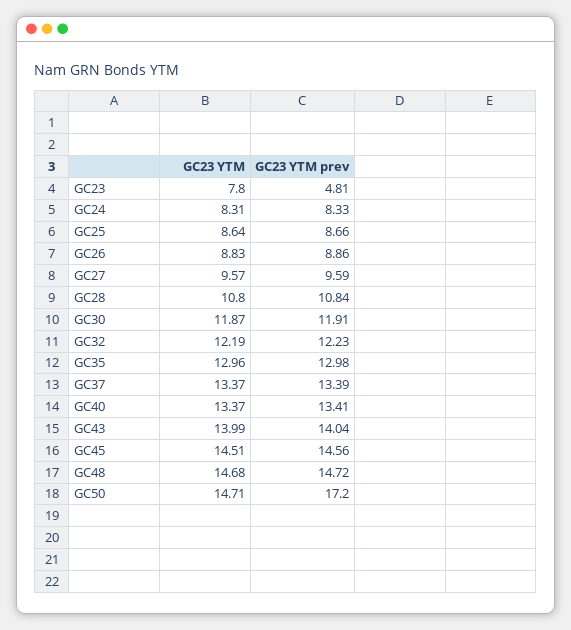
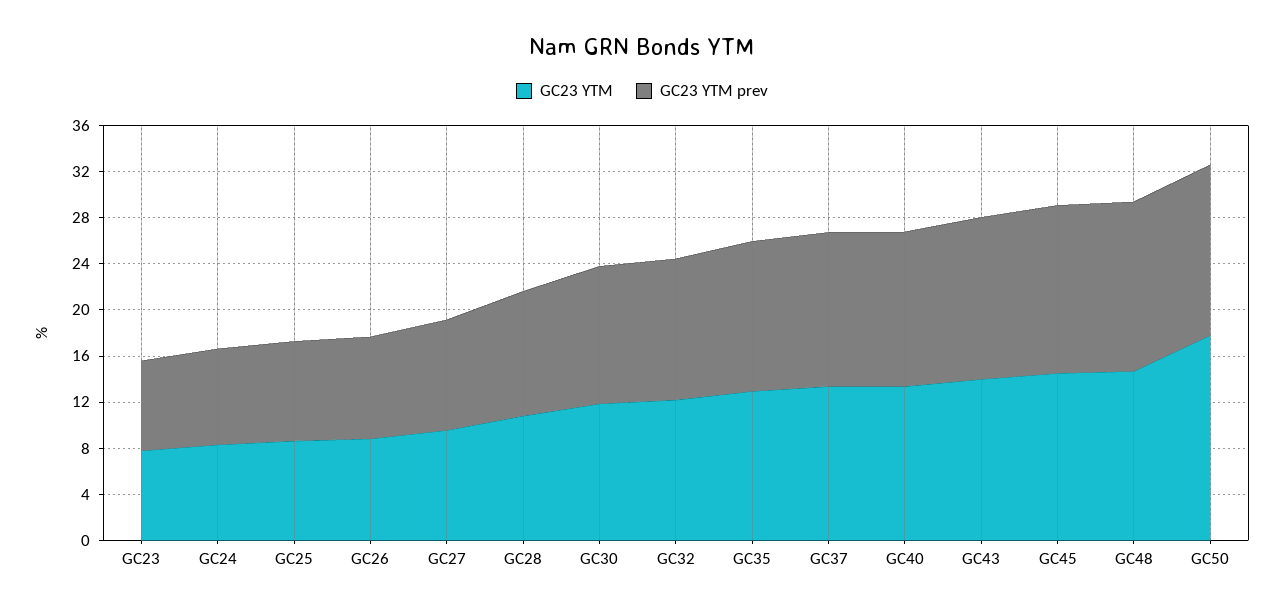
GC23 YTM prev, GC23: 4.81 -> 8
GC23 YTM, GC50: 14.71 -> 18
GC23 YTM prev, GC50: 17.2 -> 15

